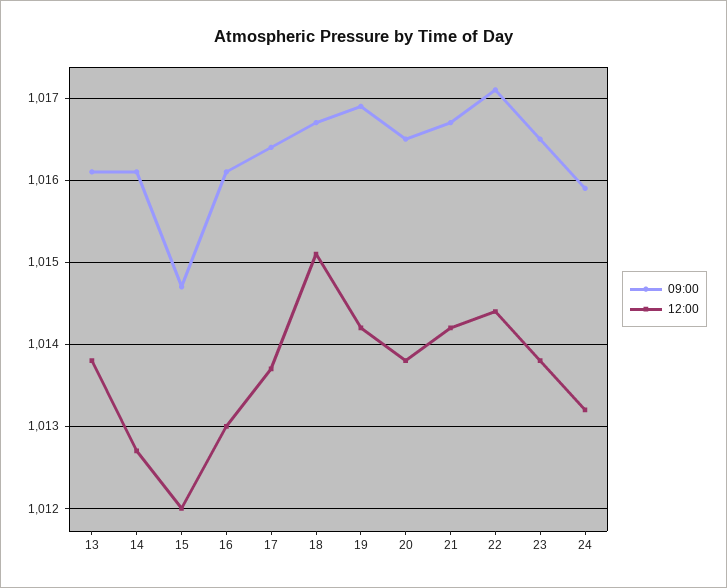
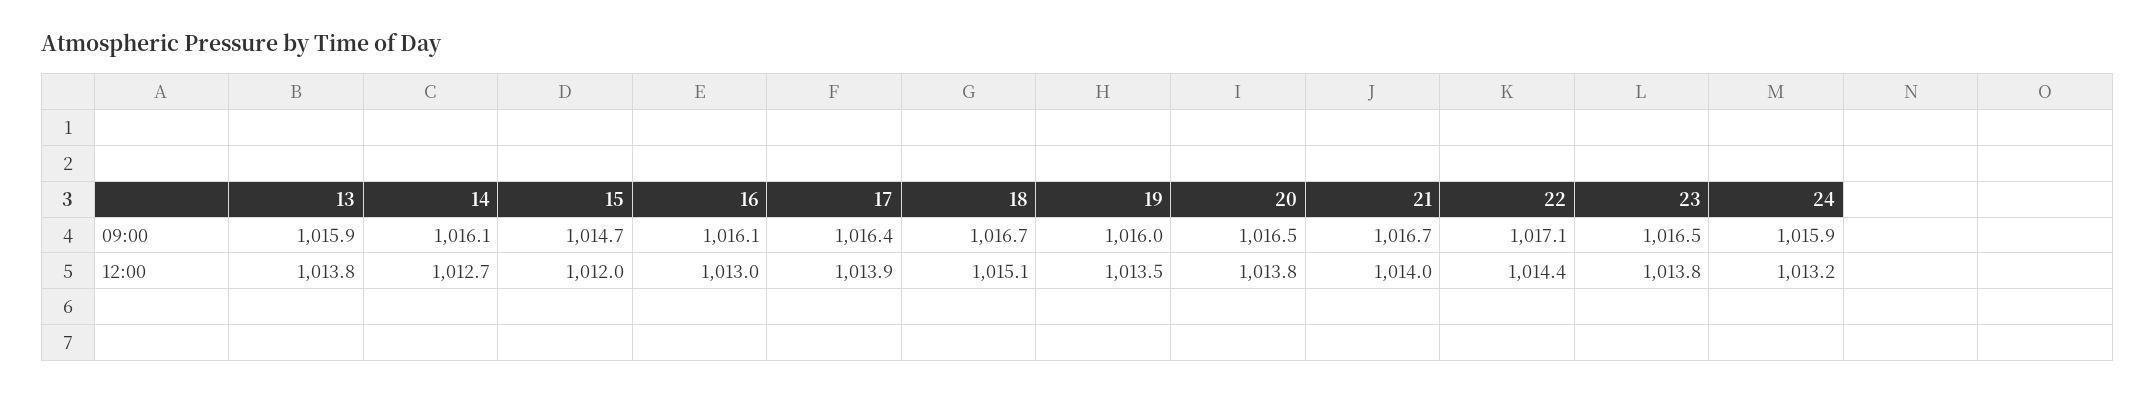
09:00, 13: 1016.1 -> 1015.9
12:00, 17: 1013.7 -> 1013.9
09:00, 19: 1016.9 -> 1016
12:00, 19: 1014.2 -> 1013.5
12:00, 21: 1014.2 -> 1014

